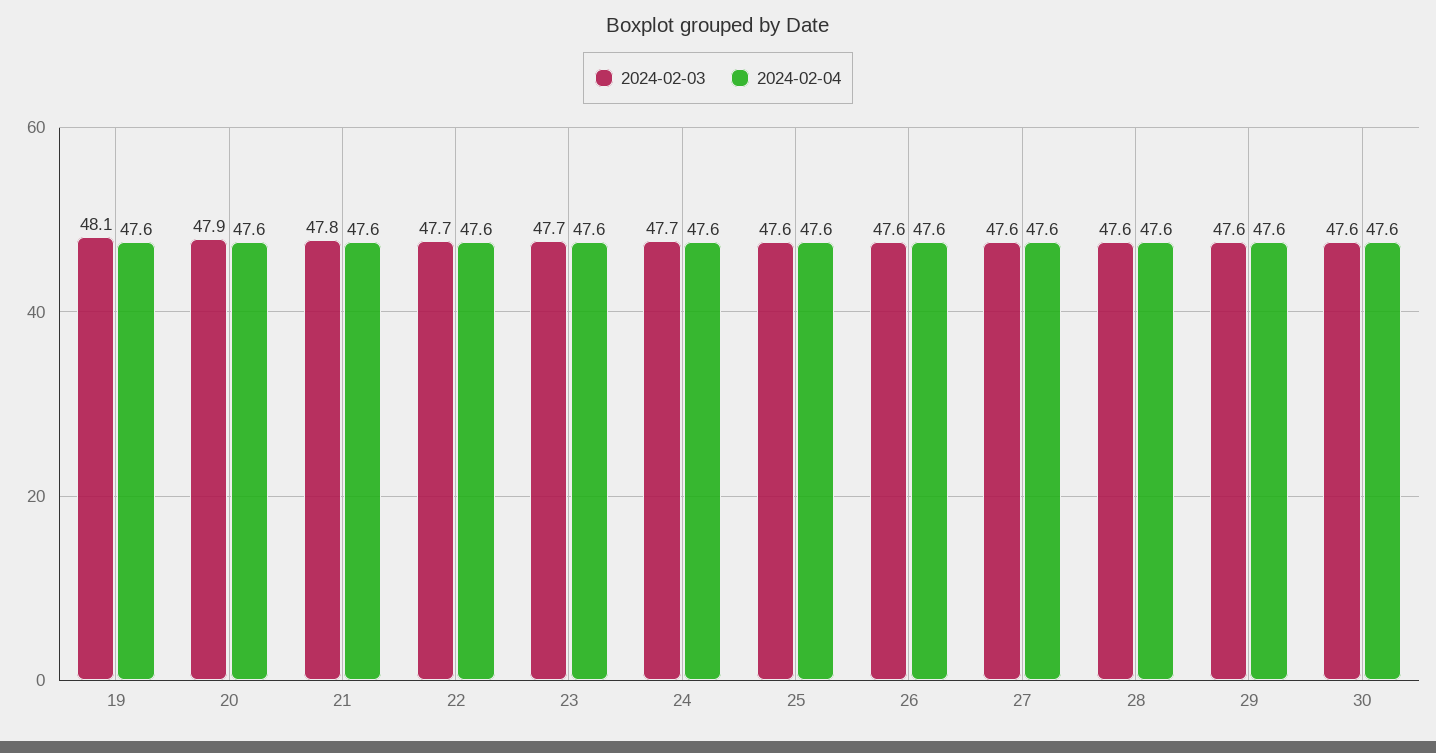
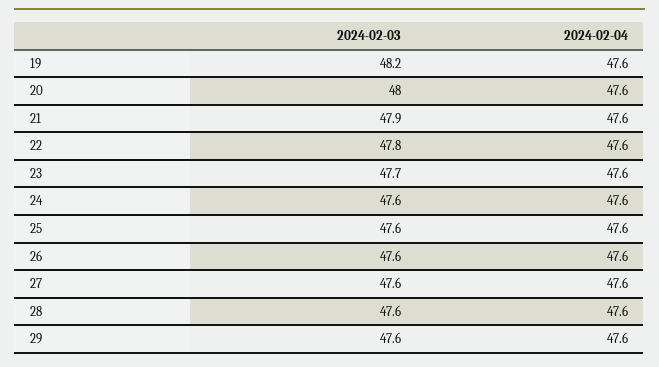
2024-02-03, 19: 48.1 -> 48.2
2024-02-03, 20: 47.9 -> 48
2024-02-03, 21: 47.8 -> 47.9
2024-02-03, 22: 47.7 -> 47.8
2024-02-03, 24: 47.7 -> 47.6
2024-02-03, 30: 47.6 -> none
2024-02-04, 30: 47.6 -> none

